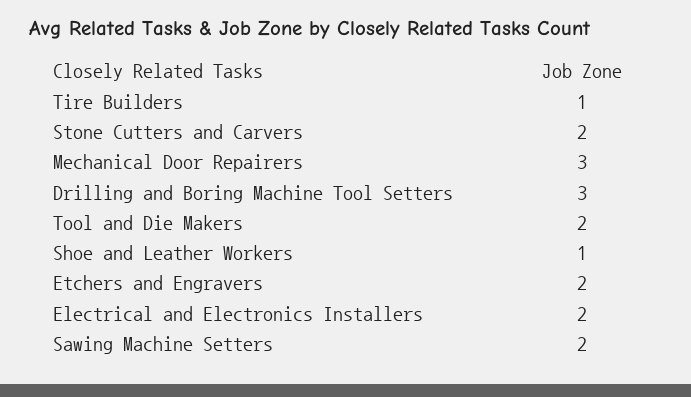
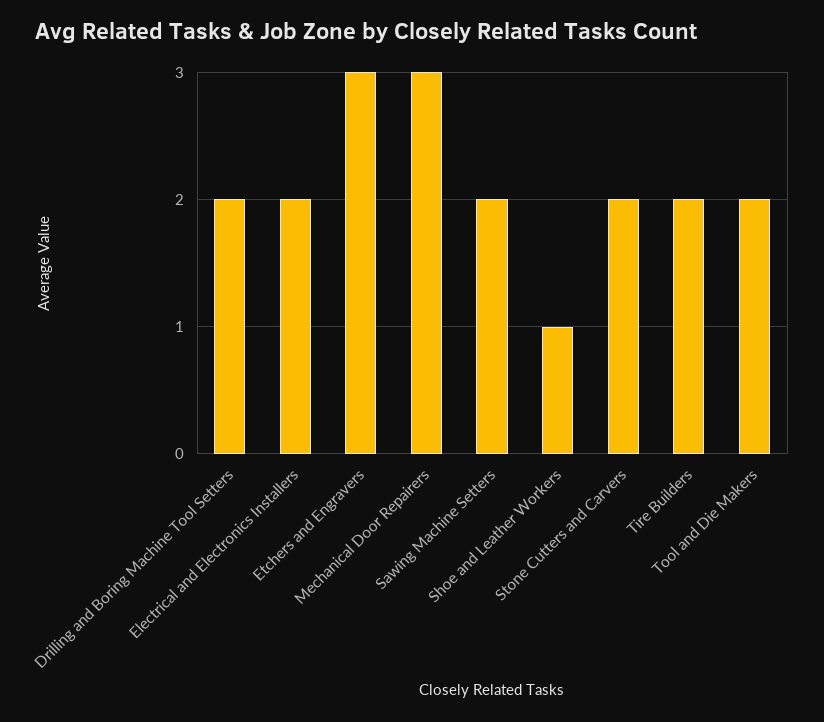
Tire Builders: 1 -> 2
Drilling and Boring Machine Tool Setters: 3 -> 2
Etchers and Engravers: 2 -> 3

